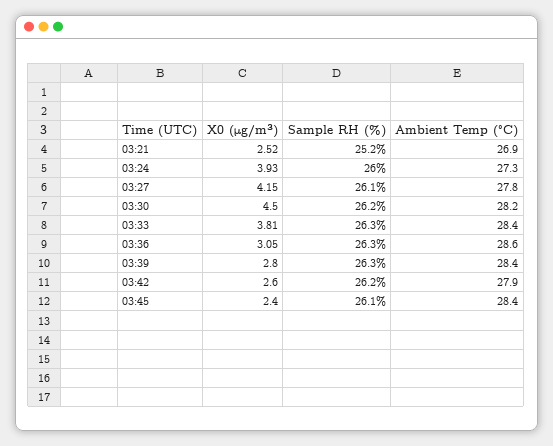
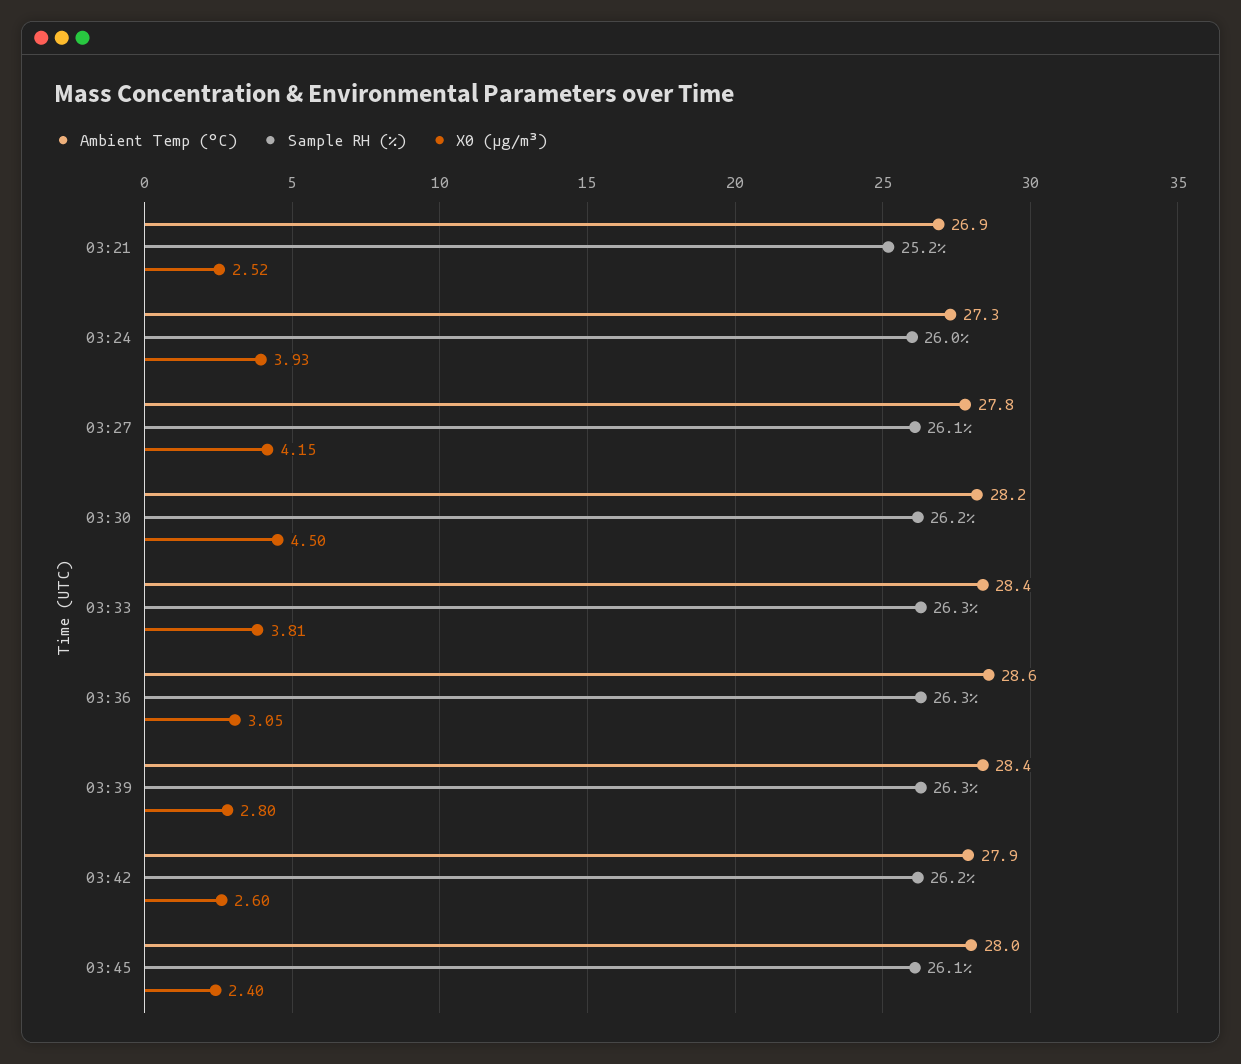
Ambient Temp (°C), 03:45: 28.4 -> 28

